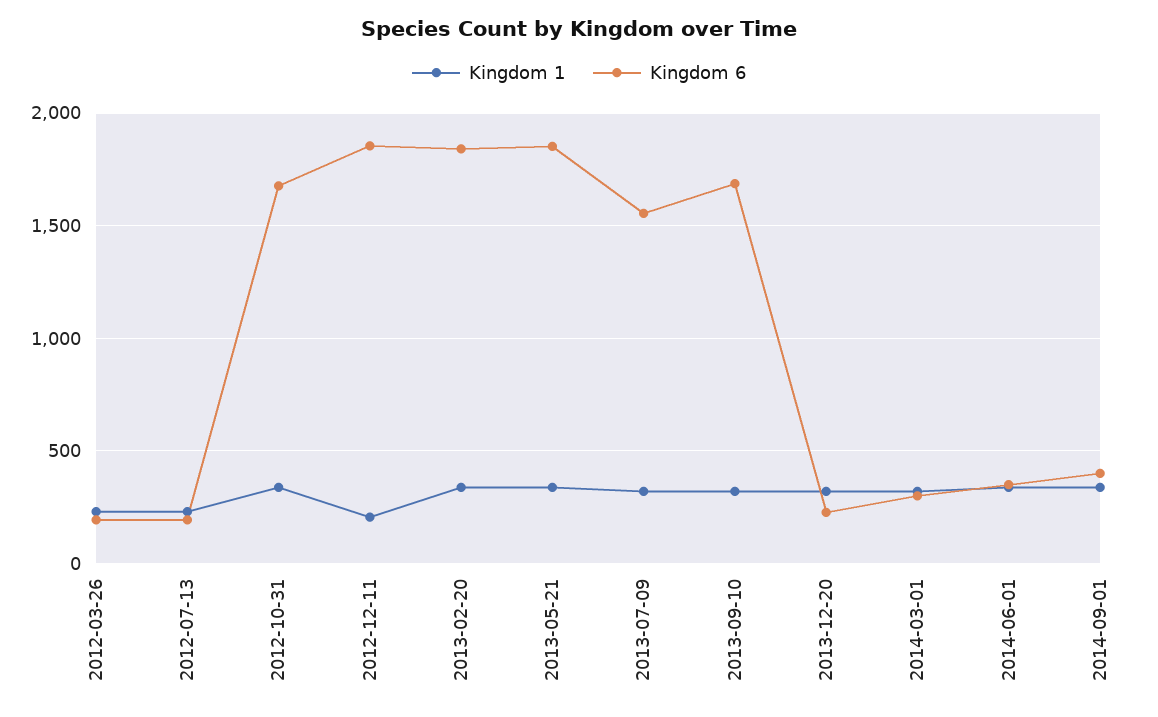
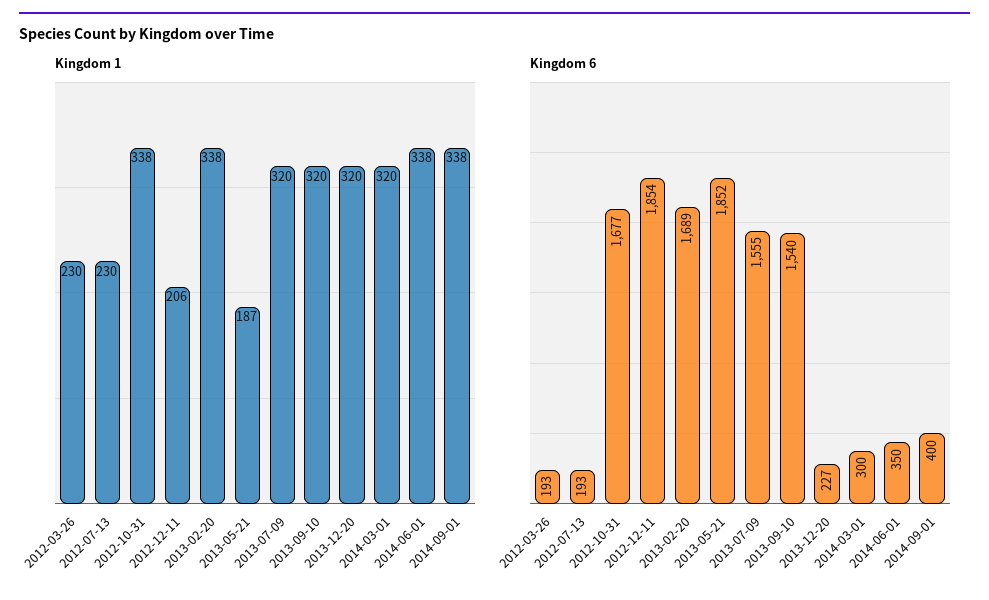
Kingdom 6, 2013-02-20: 1850 -> 1689
Kingdom 1, 2013-05-21: 350 -> 187
Kingdom 6, 2013-09-10: 1700 -> 1540

